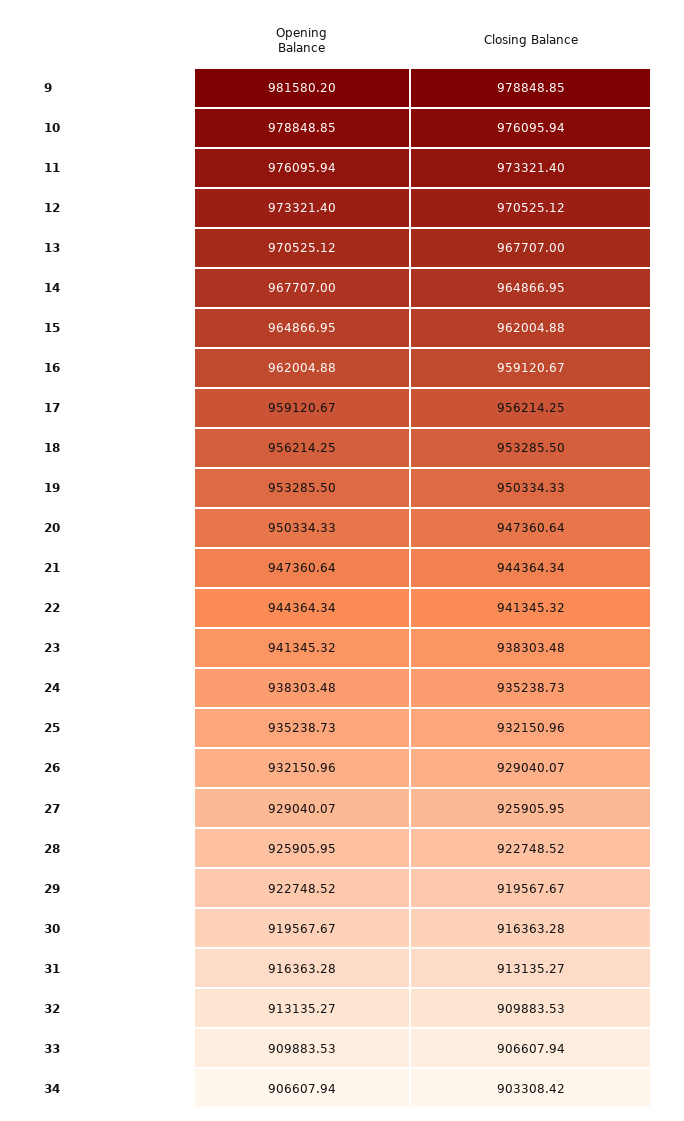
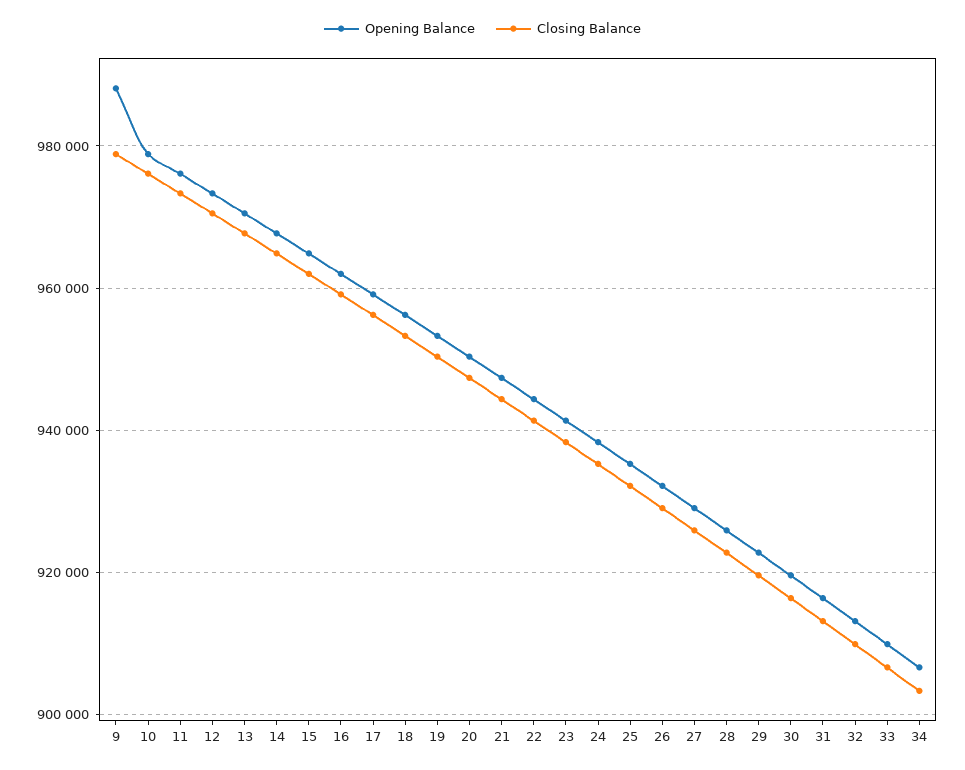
Opening Balance, 9: 981580.2 -> 988000

